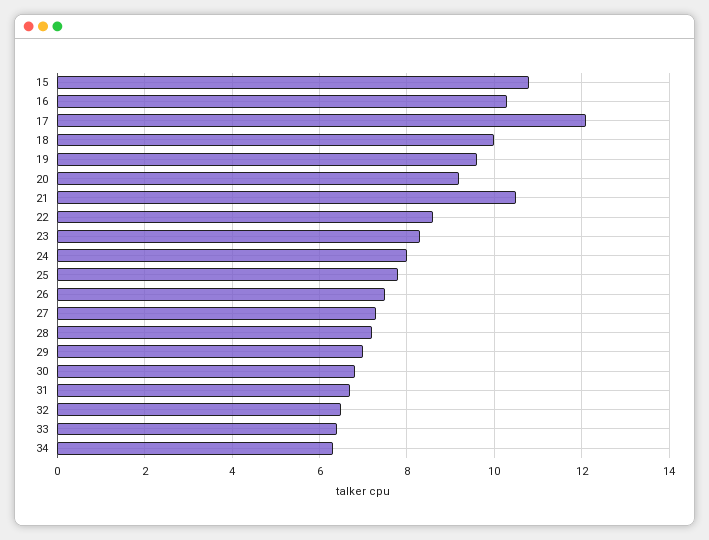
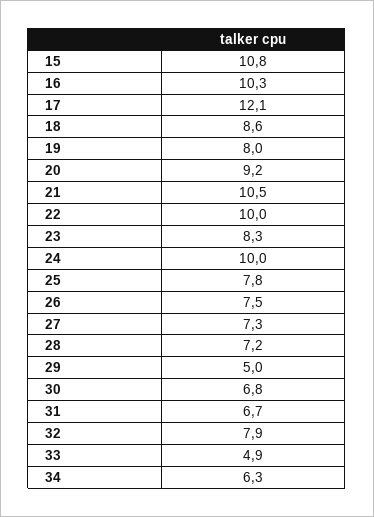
18: 10 -> 8.6
19: 9.5 -> 8
22: 8.5 -> 10
24: 8 -> 10
29: 7 -> 5
32: 6.5 -> 7.9
33: 6.5 -> 4.9

